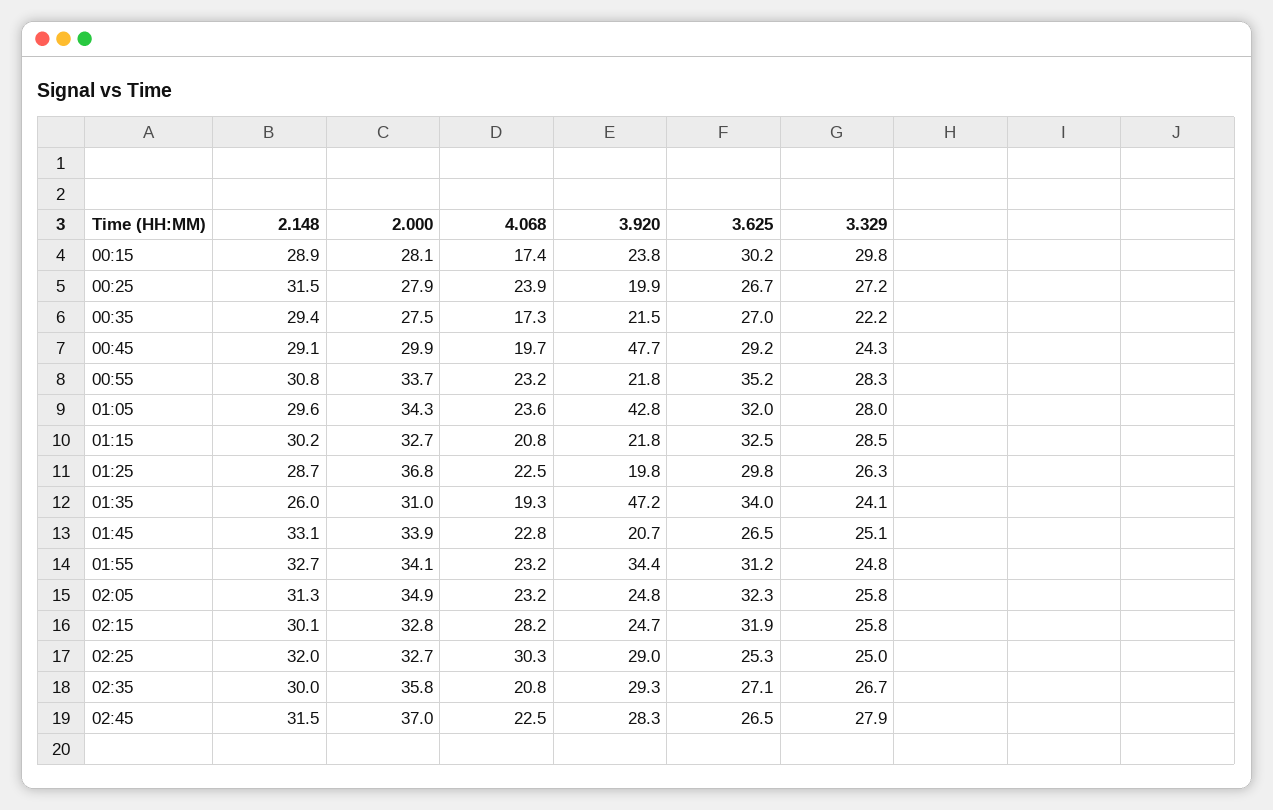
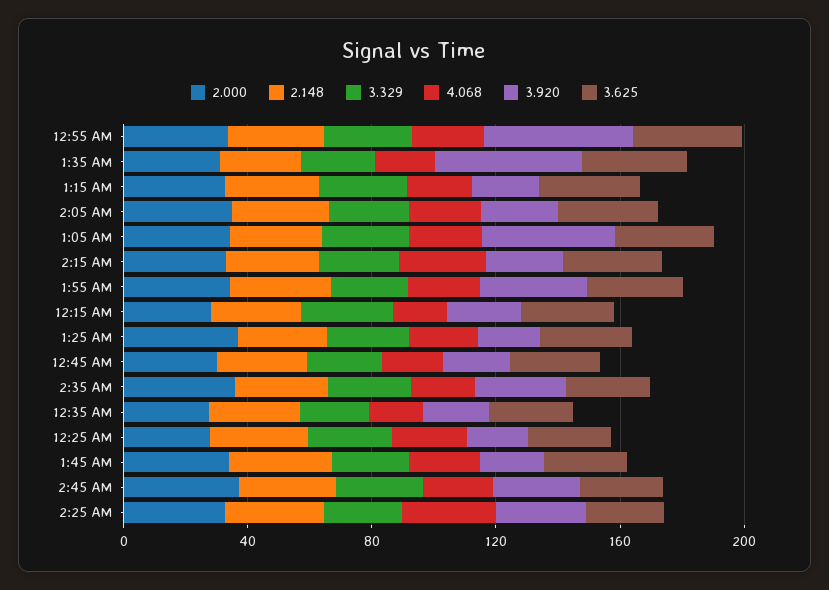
3.920, 00:45: 47.7 -> 20
3.920, 00:55: 21.8 -> 50

